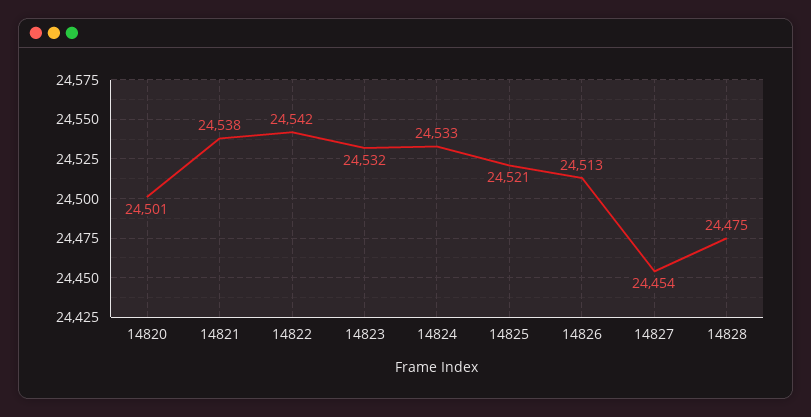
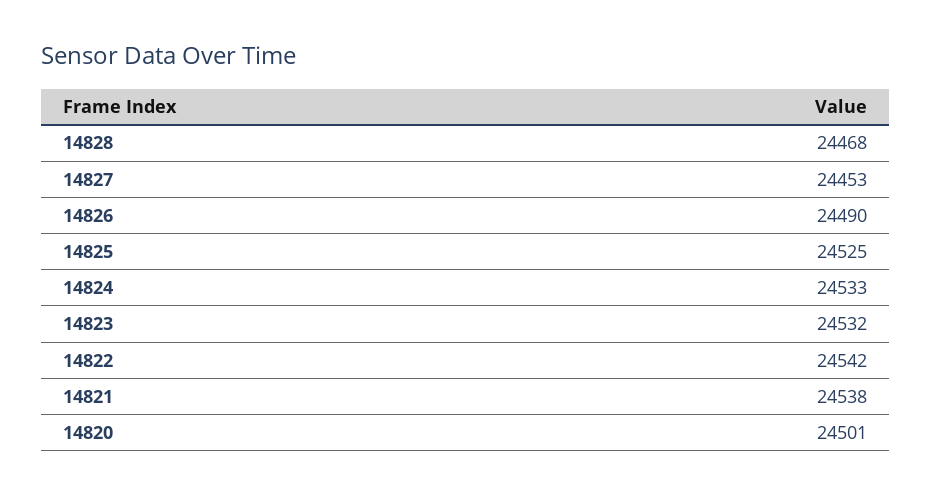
14825: 24521 -> 24525
14826: 24513 -> 24490
14827: 24454 -> 24453
14828: 24475 -> 24468

